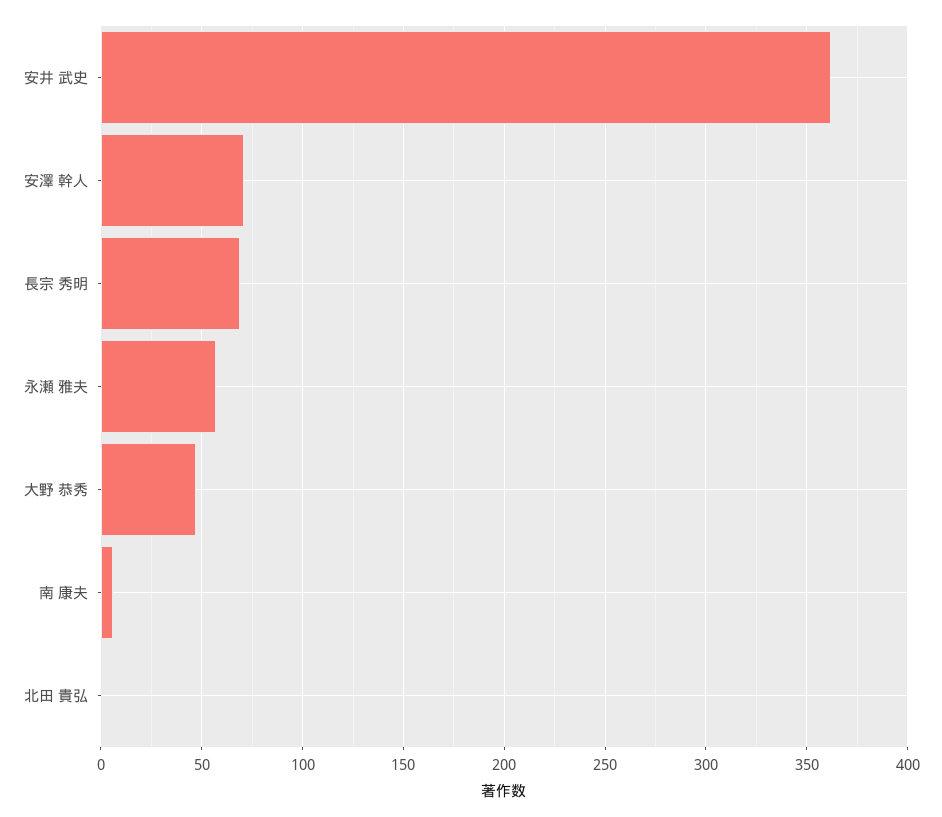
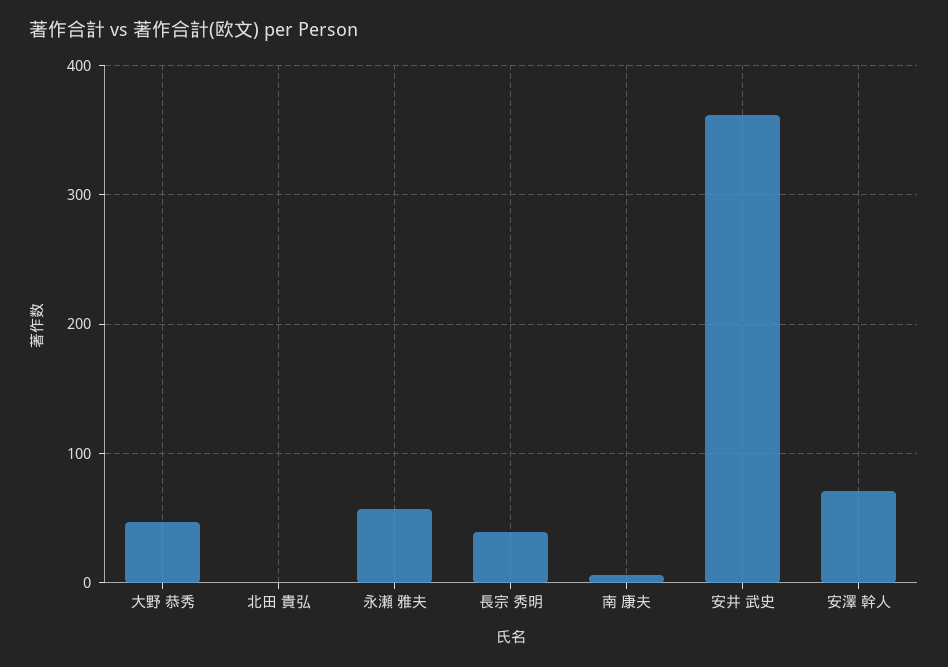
長宗 秀明: 70 -> 40

